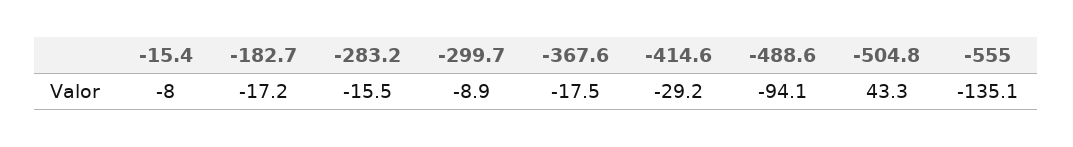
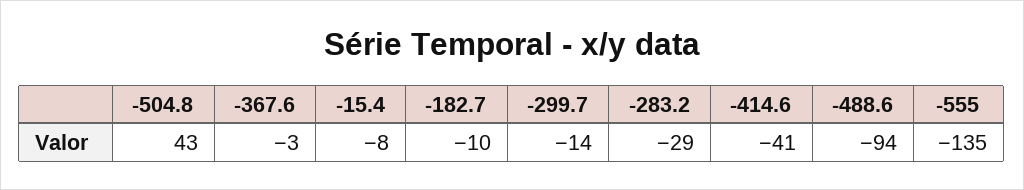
-182.7: -17.2 -> -10
-283.2: -15.5 -> -29
-299.7: -8.9 -> -14
-367.6: -17.5 -> -3
-414.6: -29.2 -> -41

